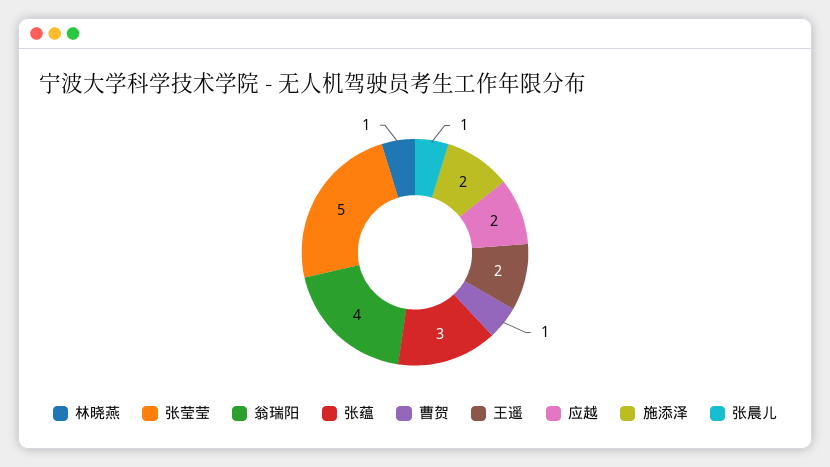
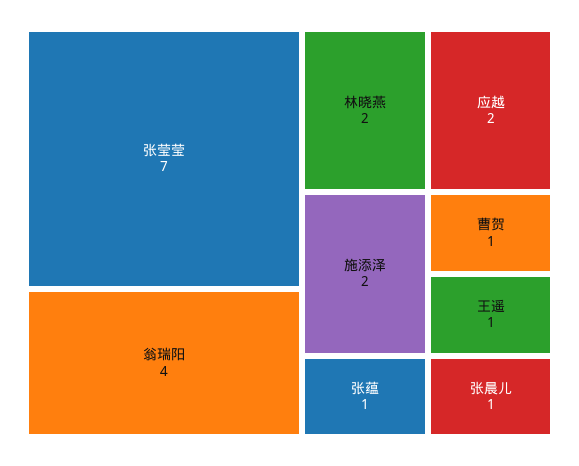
林晓燕: 1 -> 2
张莹莹: 5 -> 7
张蕴: 3 -> 1
王遥: 2 -> 1

